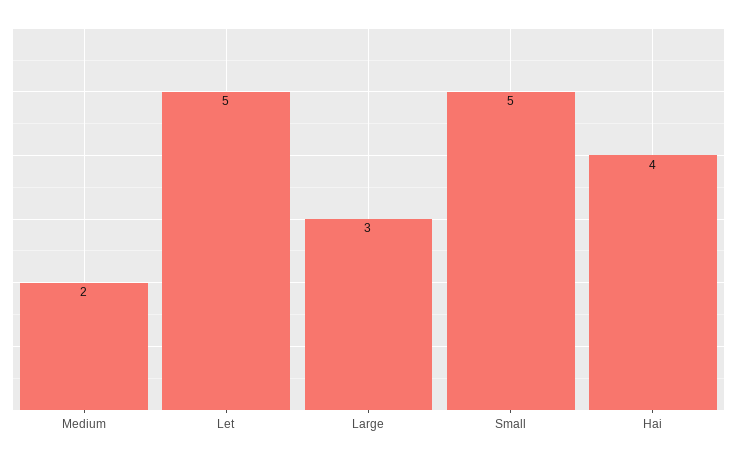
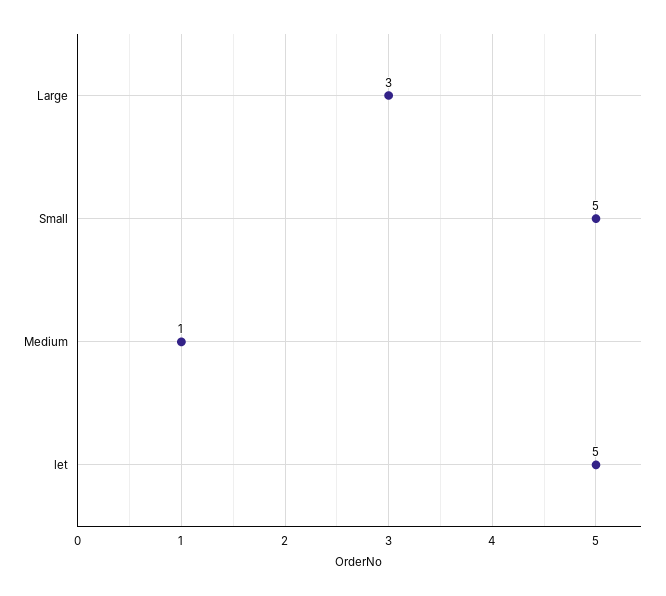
Medium: 2 -> 1
Hai: 4 -> none

